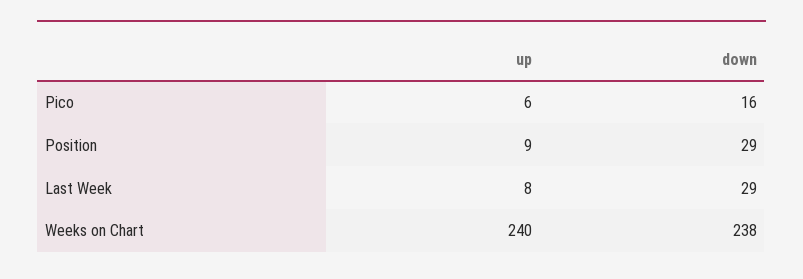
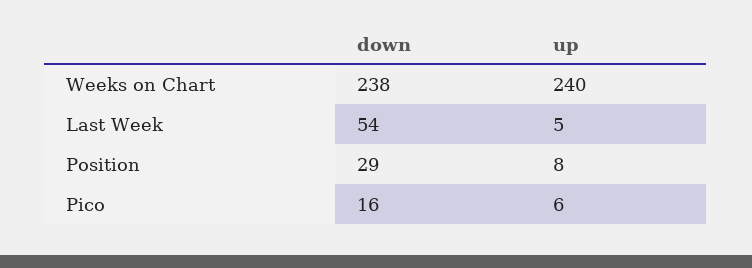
up, Position: 9 -> 8
up, Last Week: 8 -> 5
down, Last Week: 29 -> 54

